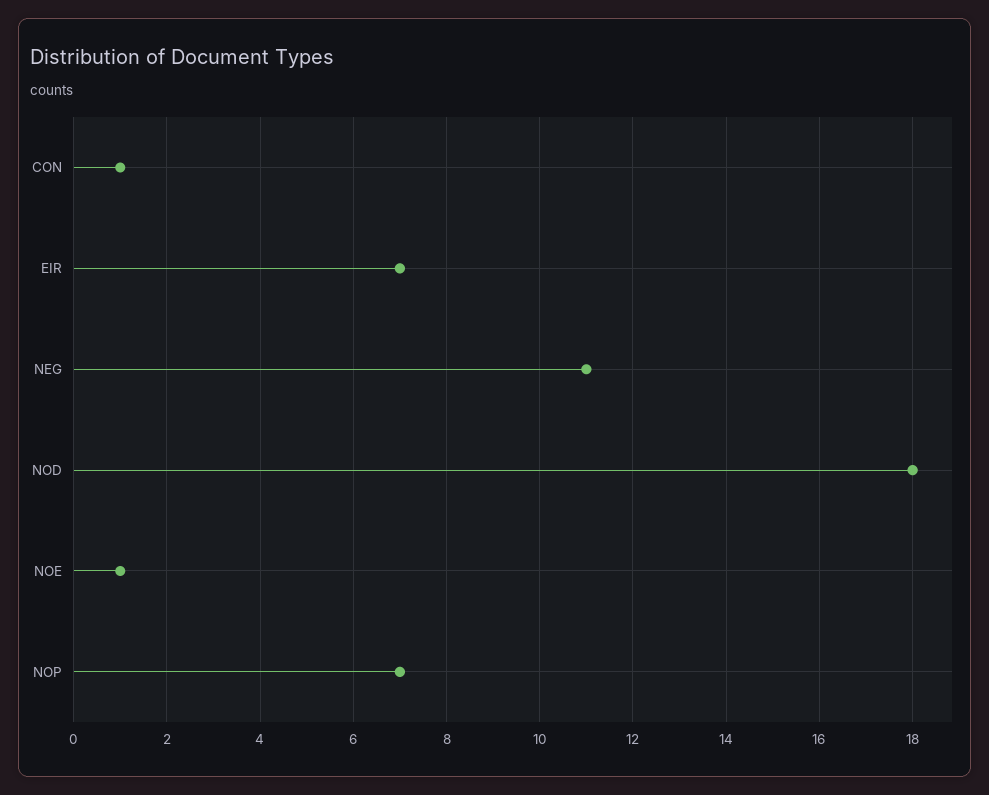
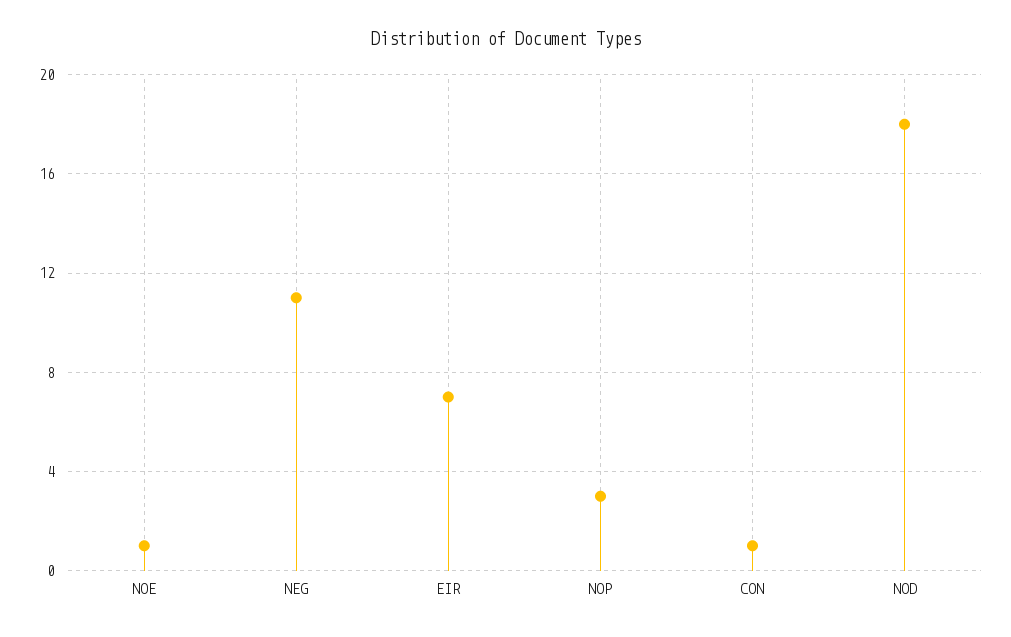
NOP: 7 -> 3

